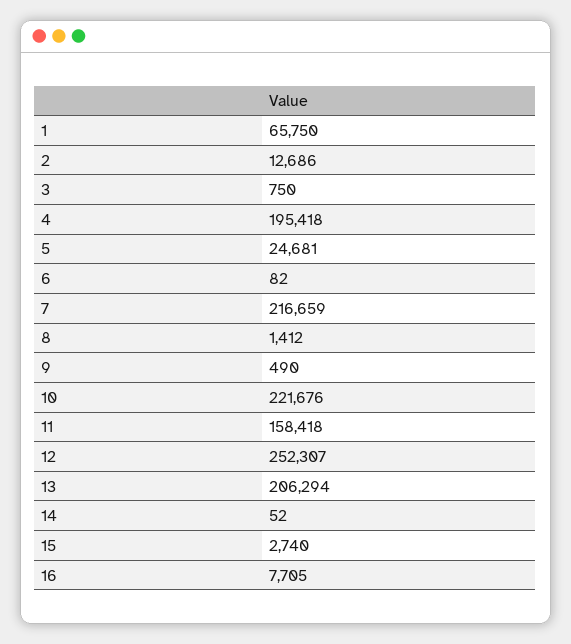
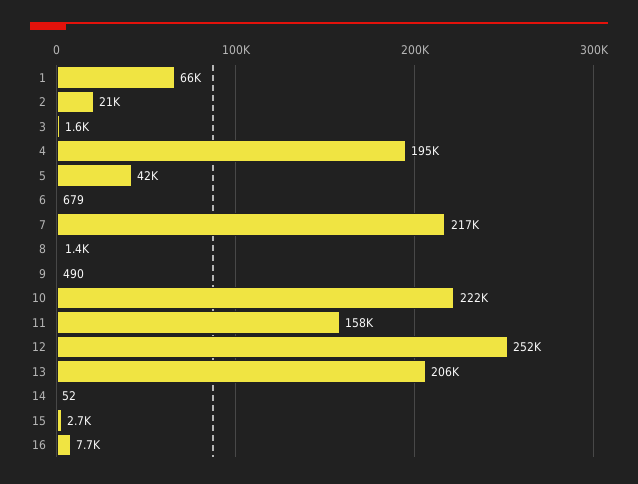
2: 12686 -> 21000
3: 750 -> 1600
5: 24681 -> 42000
6: 82 -> 679

